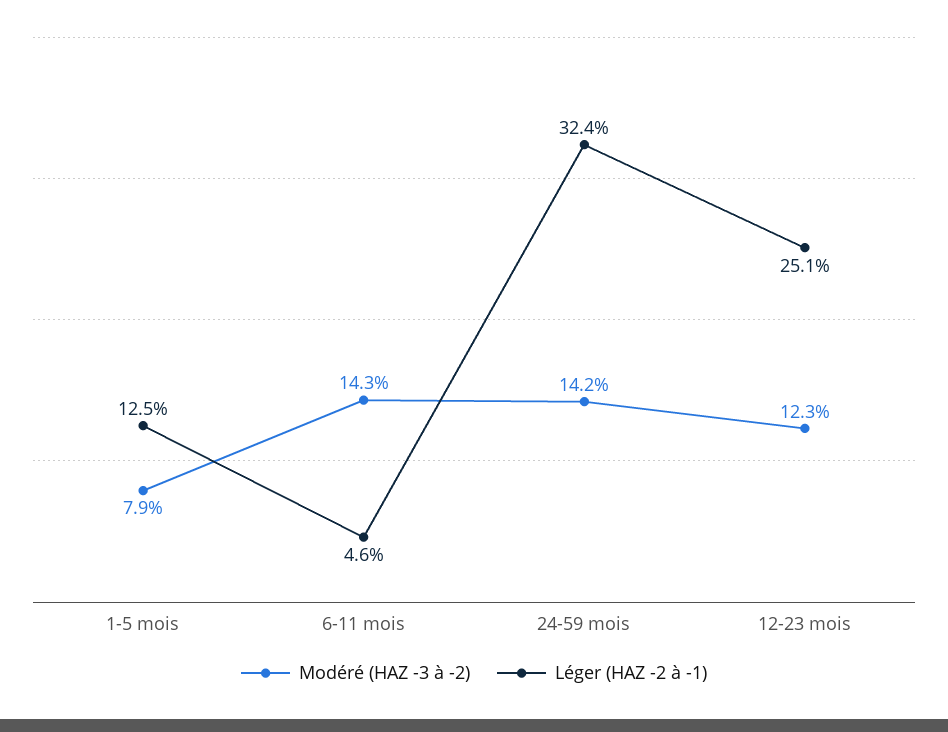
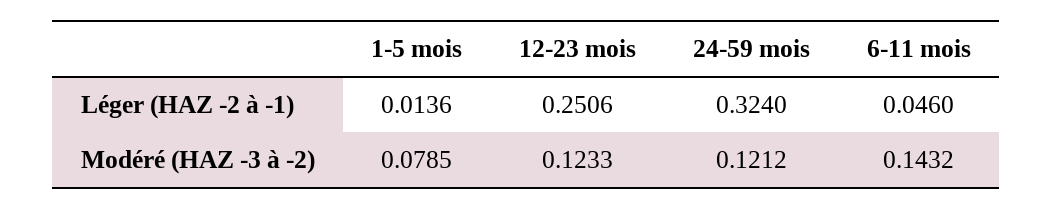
Léger (HAZ -2 à -1), 1-5 mois: 0.125 -> 0.0136
Modéré (HAZ -3 à -2), 24-59 mois: 0.142 -> 0.1212

